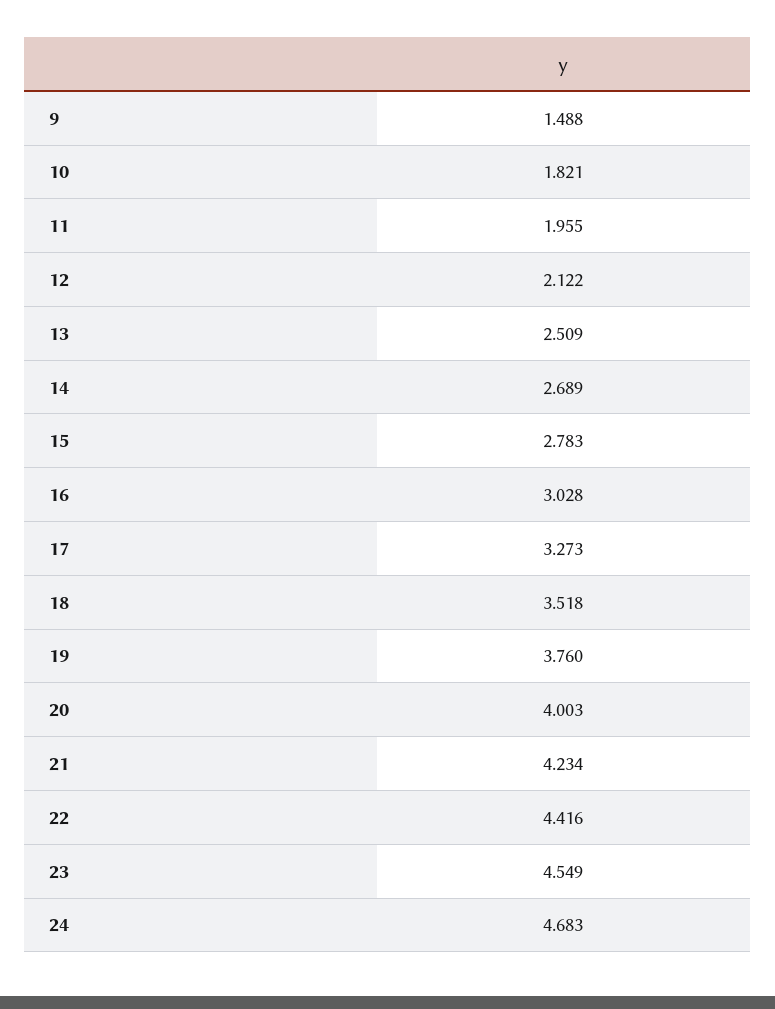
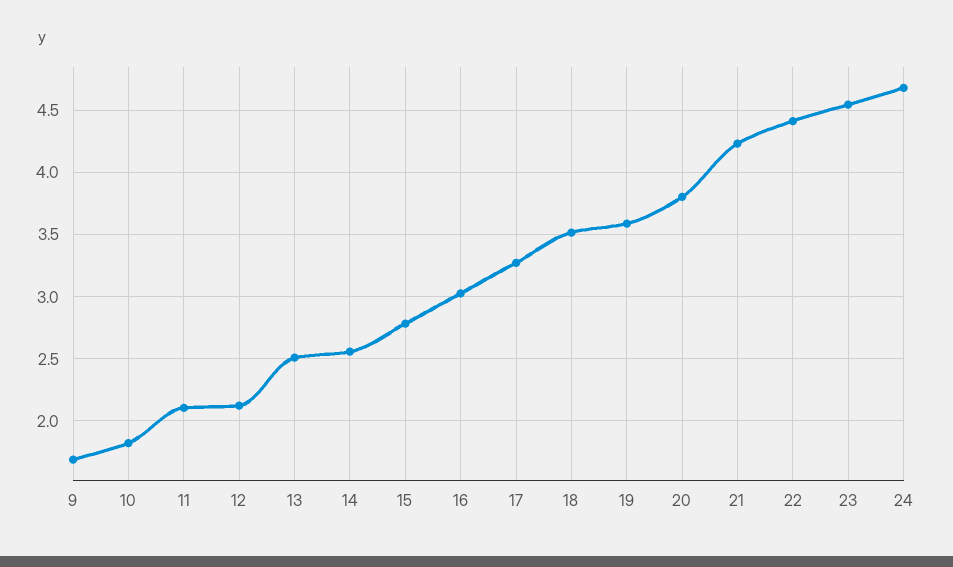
9: 1.488 -> 1.7
11: 1.955 -> 2.1
14: 2.689 -> 2.55
19: 3.76 -> 3.6
20: 4.003 -> 3.8

